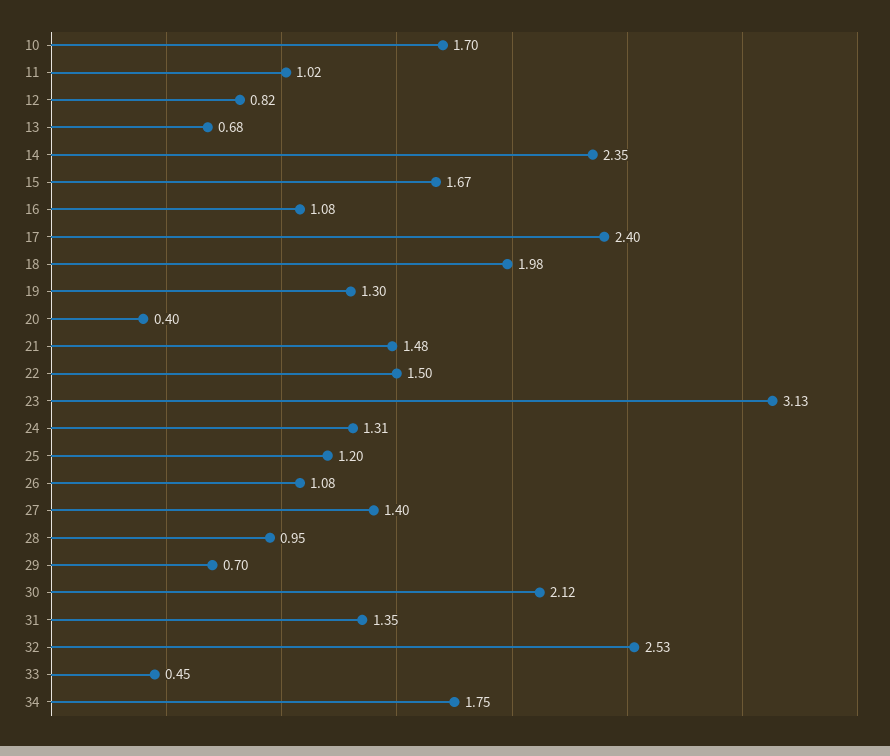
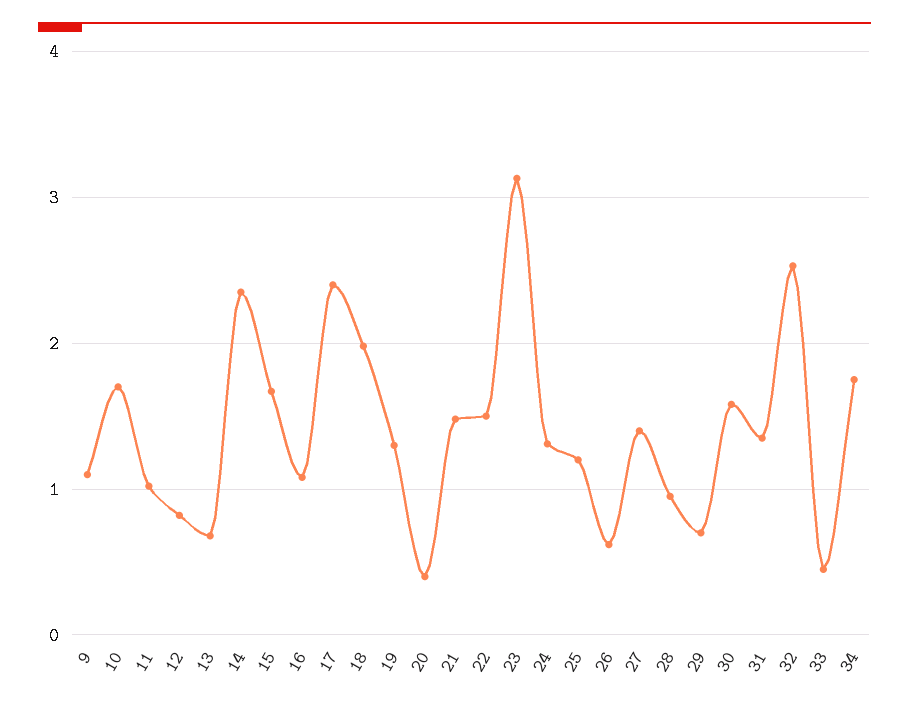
26: 1.08 -> 0.6
30: 2.12 -> 1.6
9: none -> 1.1

